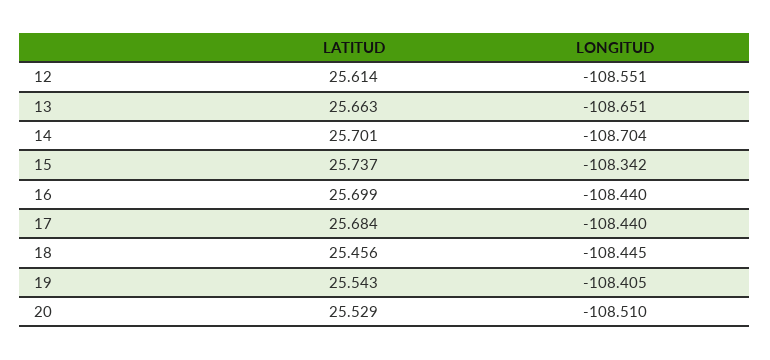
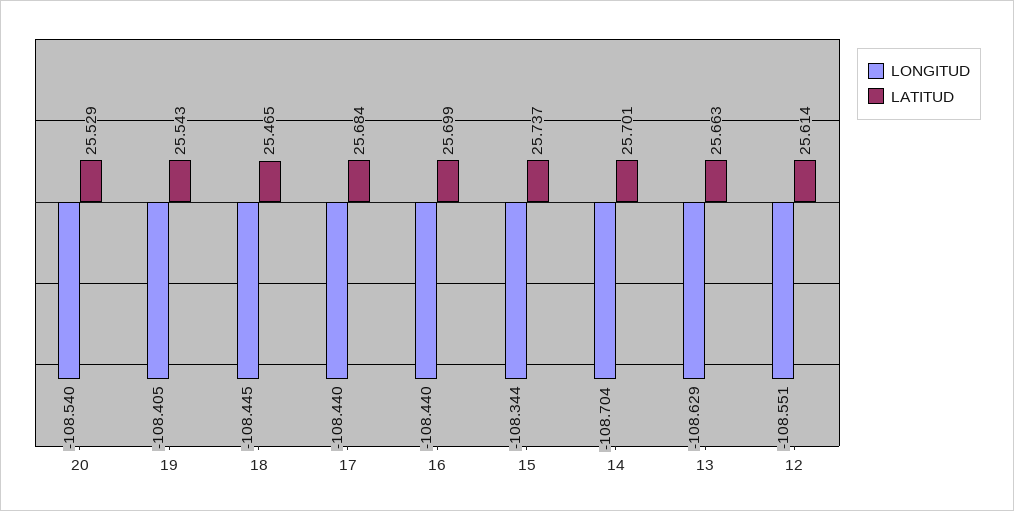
LONGITUD, 13: -108.651 -> -108.629
LONGITUD, 15: -108.342 -> -108.344
LATITUD, 18: 25.456 -> 25.465
LONGITUD, 20: -108.51 -> -108.54

